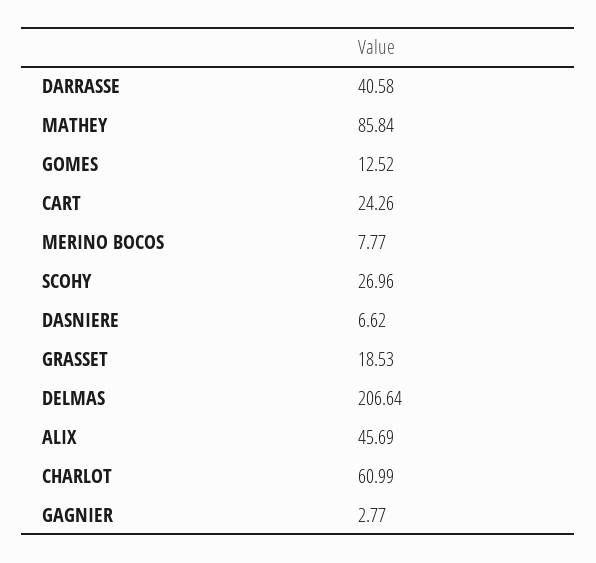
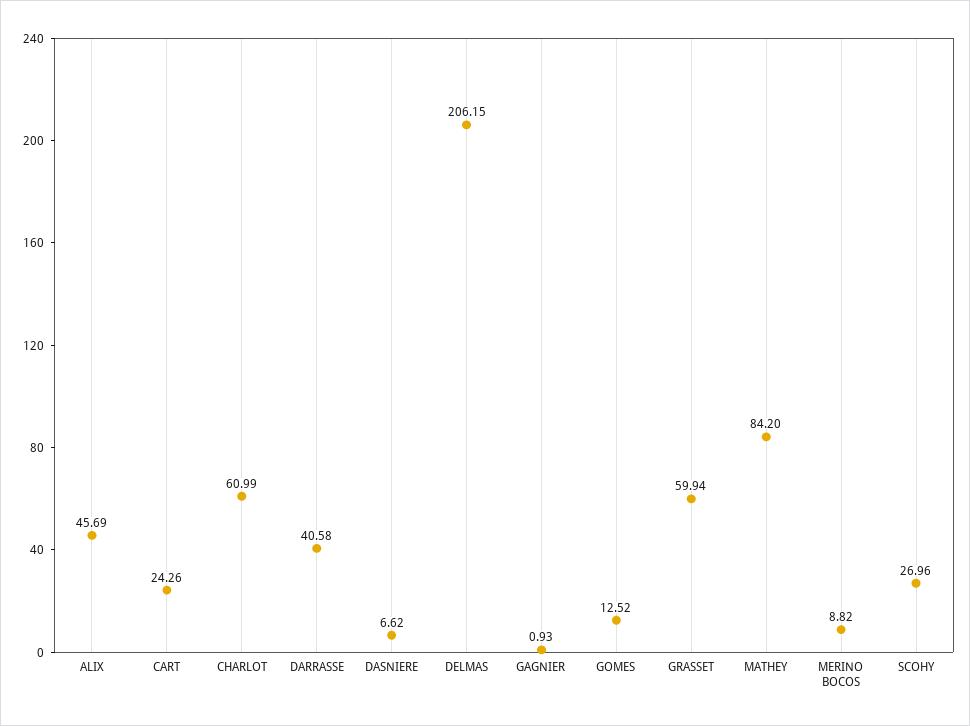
MATHEY: 85.84 -> 84.2
MERINO BOCOS: 7.77 -> 8.82
GRASSET: 18.53 -> 59.94
DELMAS: 206.64 -> 206.15
GAGNIER: 2.77 -> 0.93

